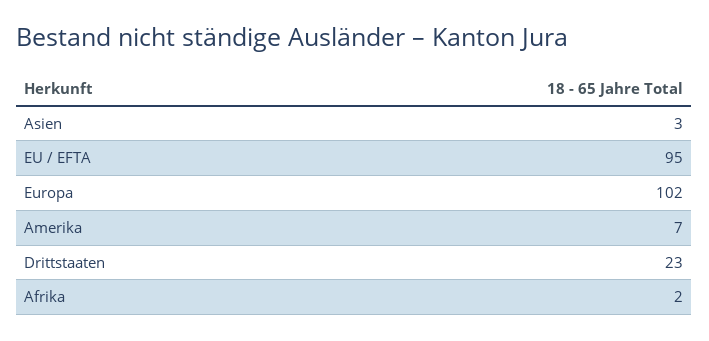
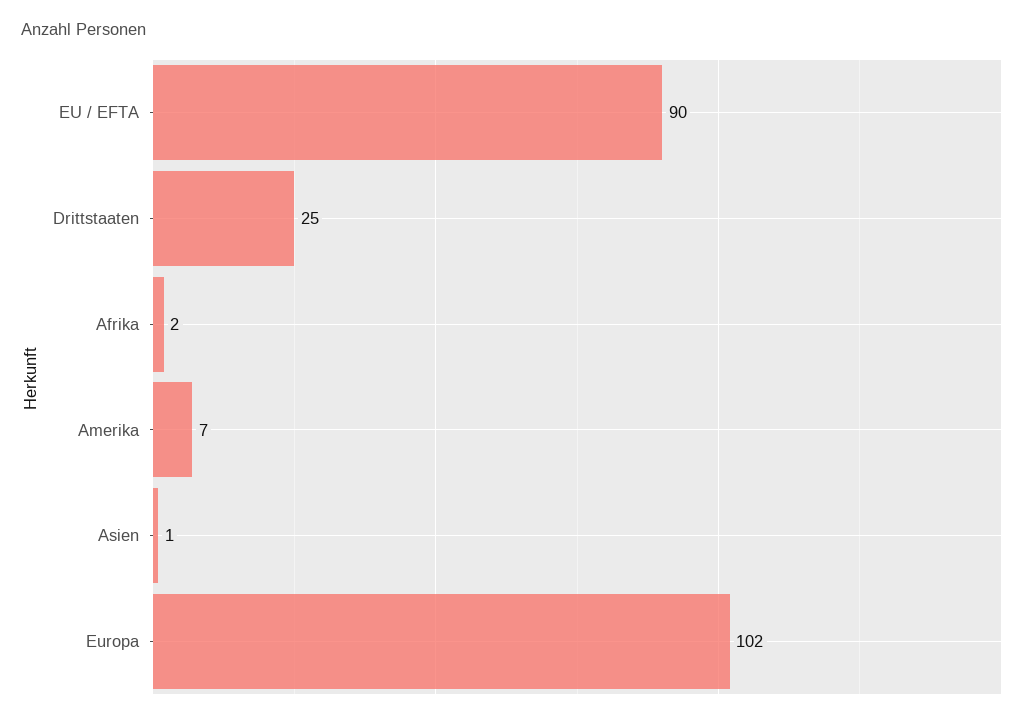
Asien: 3 -> 1
EU / EFTA: 95 -> 90
Drittstaaten: 23 -> 25

